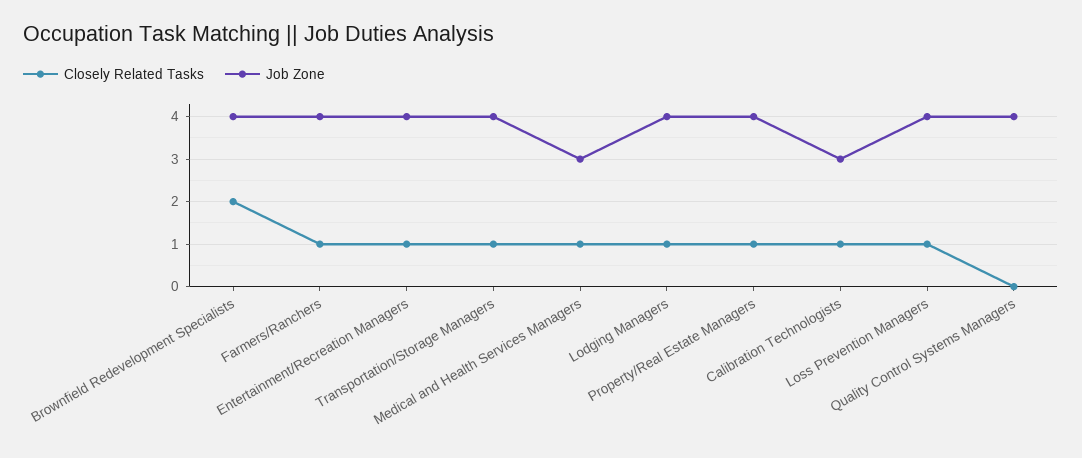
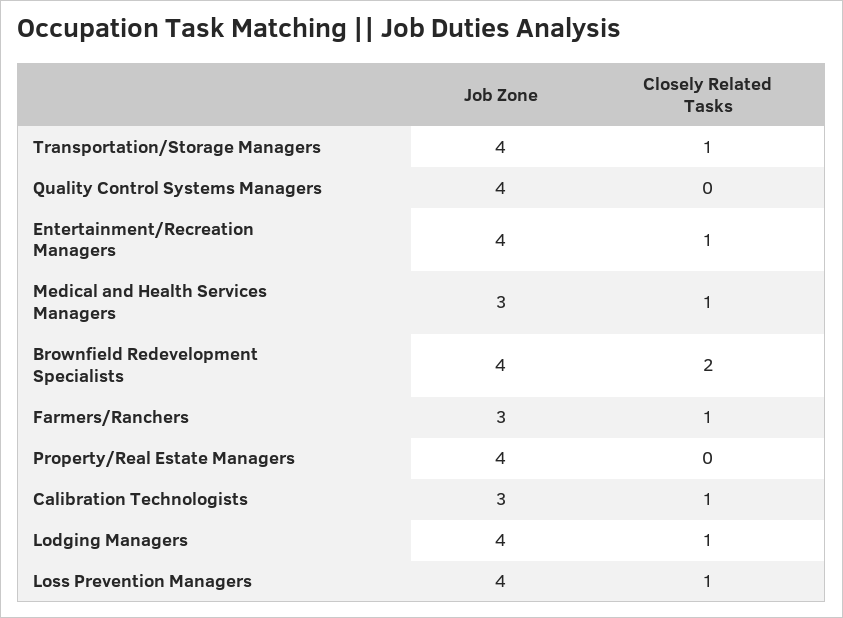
Job Zone, Farmers/Ranchers: 4 -> 3
Closely Related Tasks, Property/Real Estate Managers: 1 -> 0

